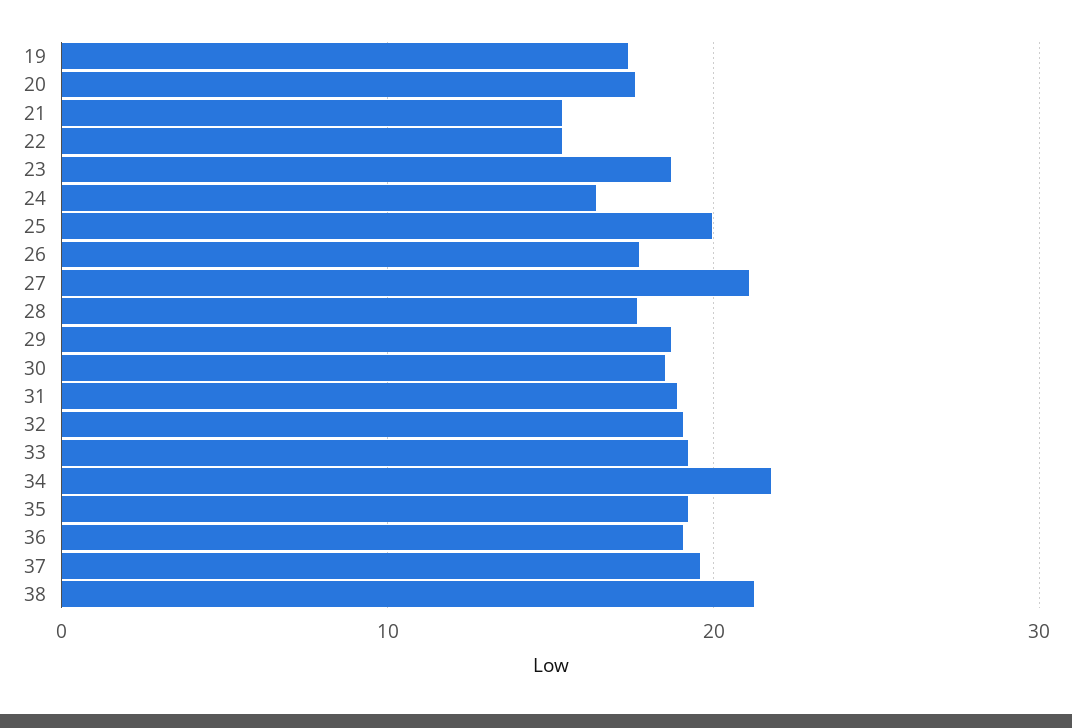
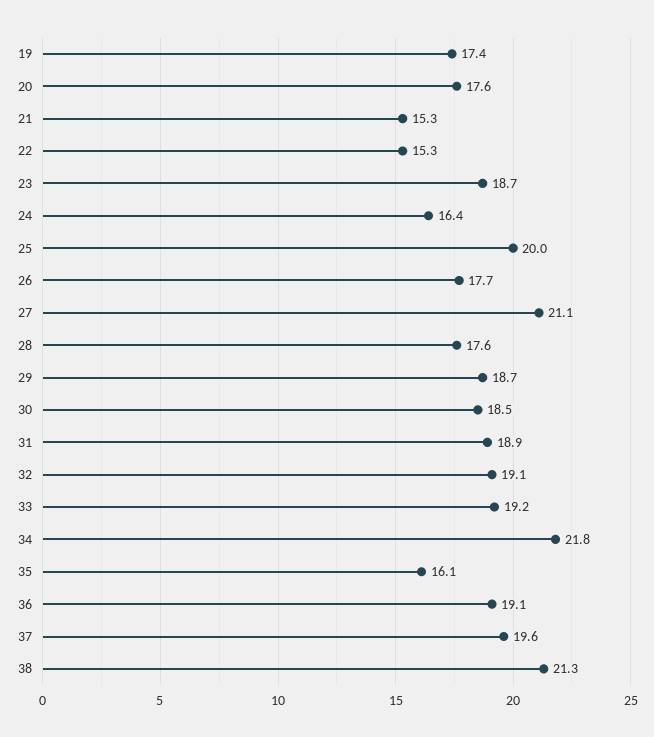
35: 19 -> 16.1

